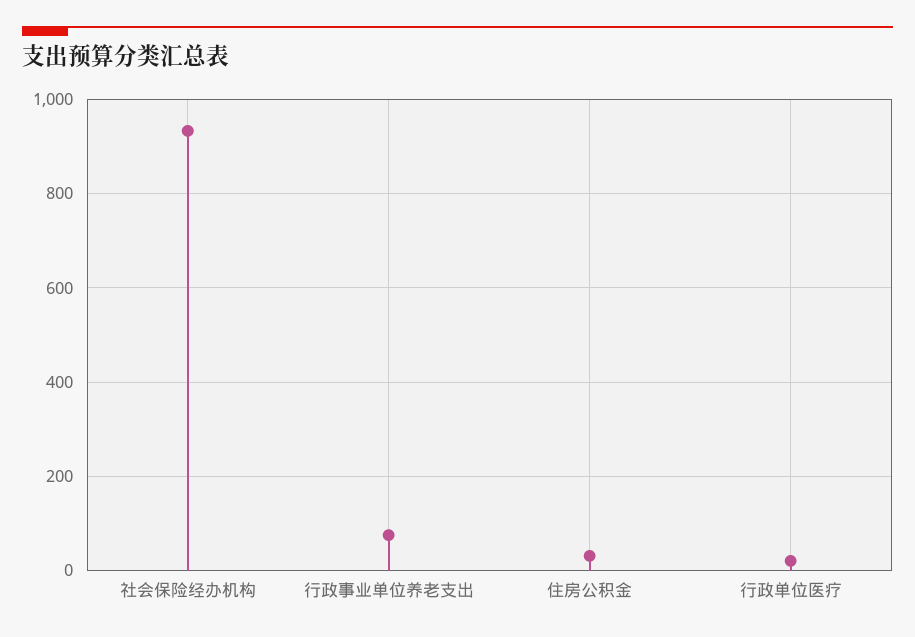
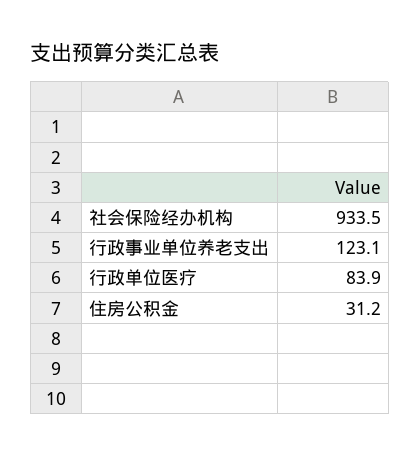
行政事业单位养老支出: 80 -> 123.1
行政单位医疗: 20 -> 83.9

